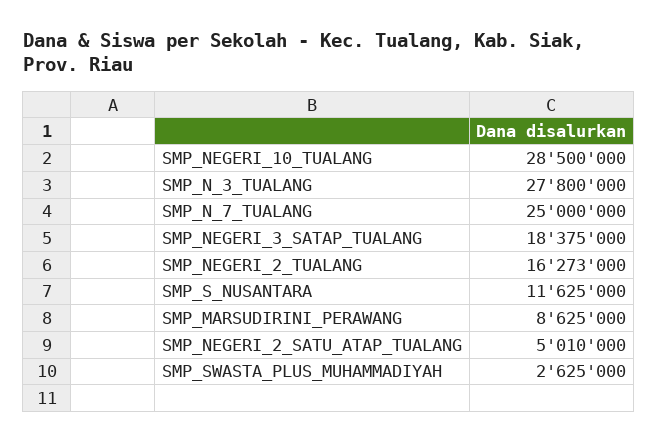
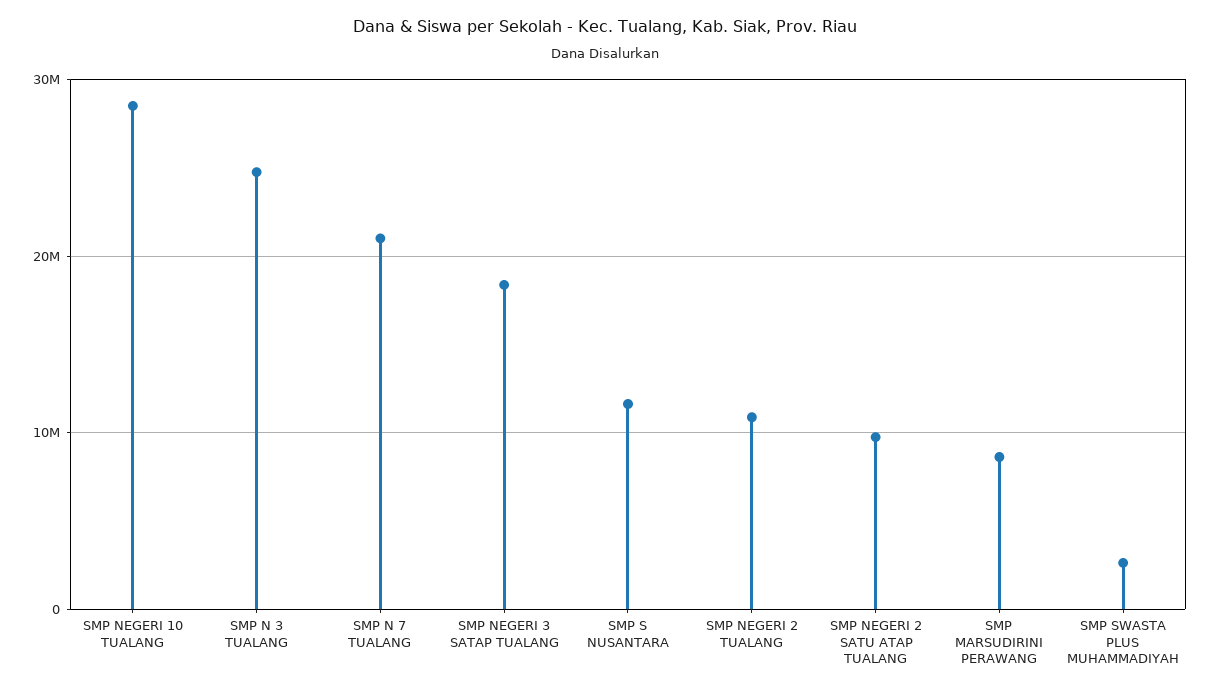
SMP_N_3_TUALANG: 27800000 -> 25000000
SMP_N_7_TUALANG: 25000000 -> 21000000
SMP_NEGERI_2_TUALANG: 16273000 -> 11000000
SMP_NEGERI_2_SATU_ATAP_TUALANG: 5010000 -> 10000000

